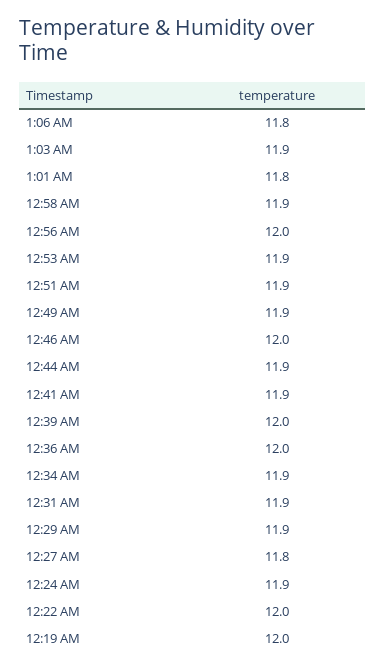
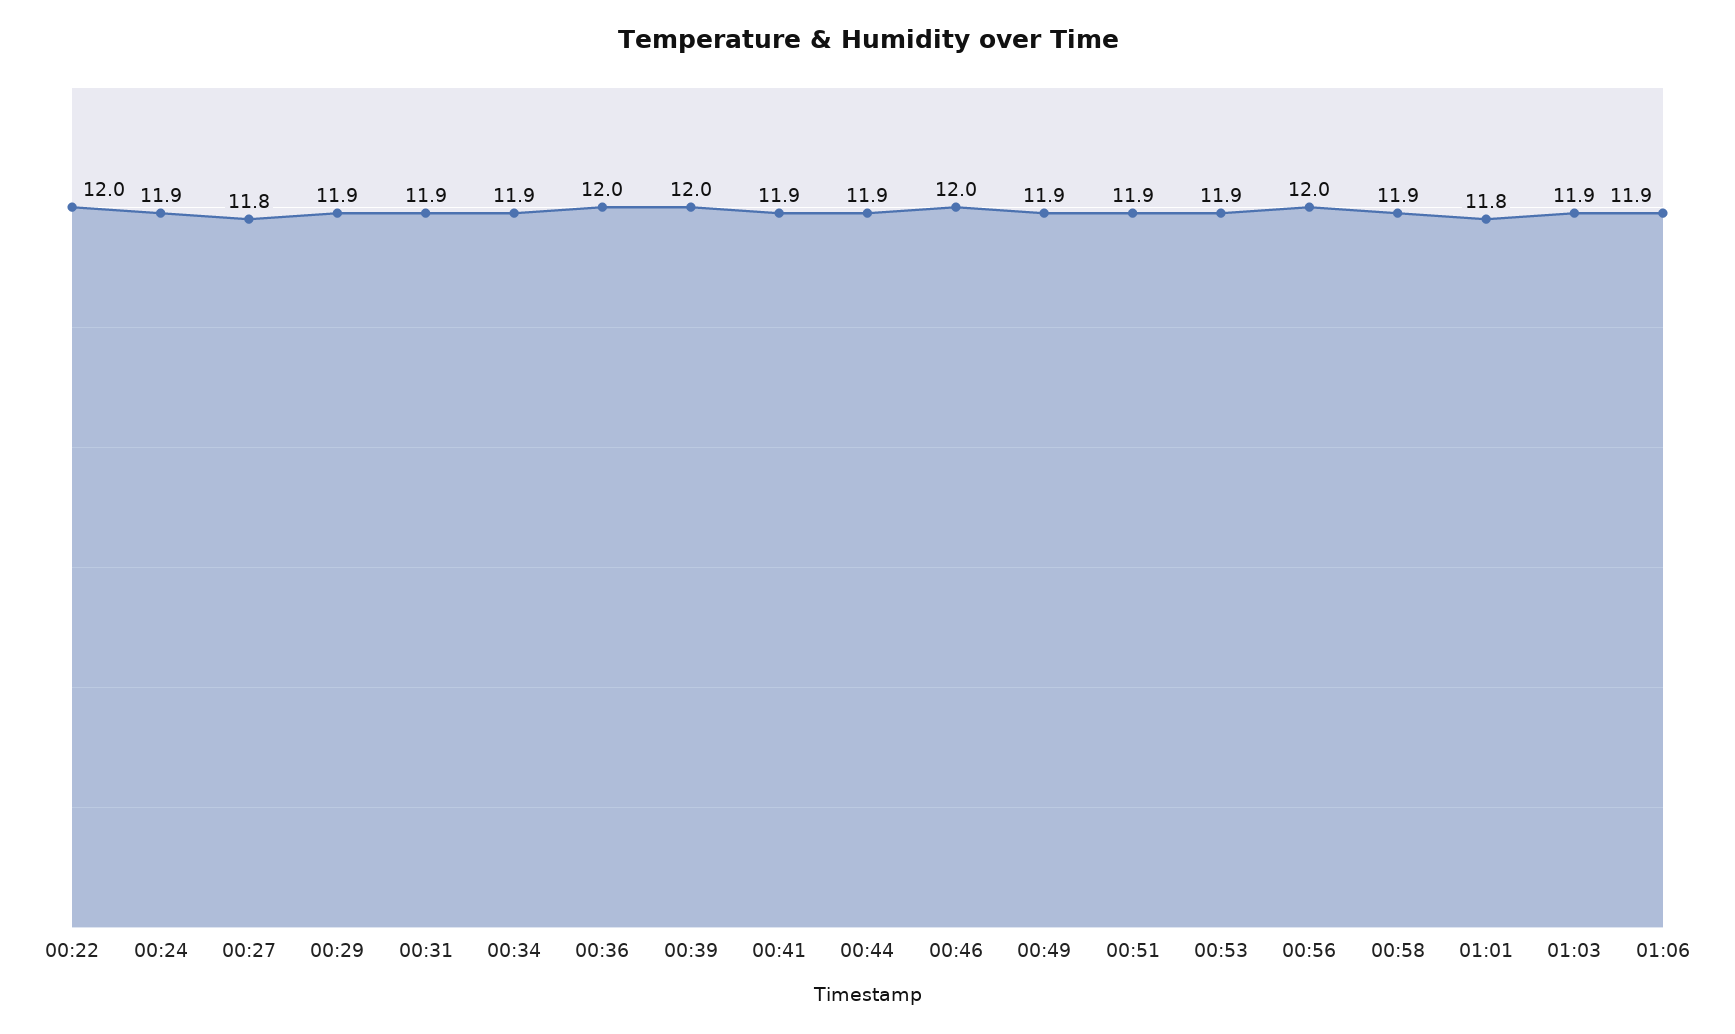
1:06 AM: 11.8 -> 11.9
12:19 AM: 12 -> none

